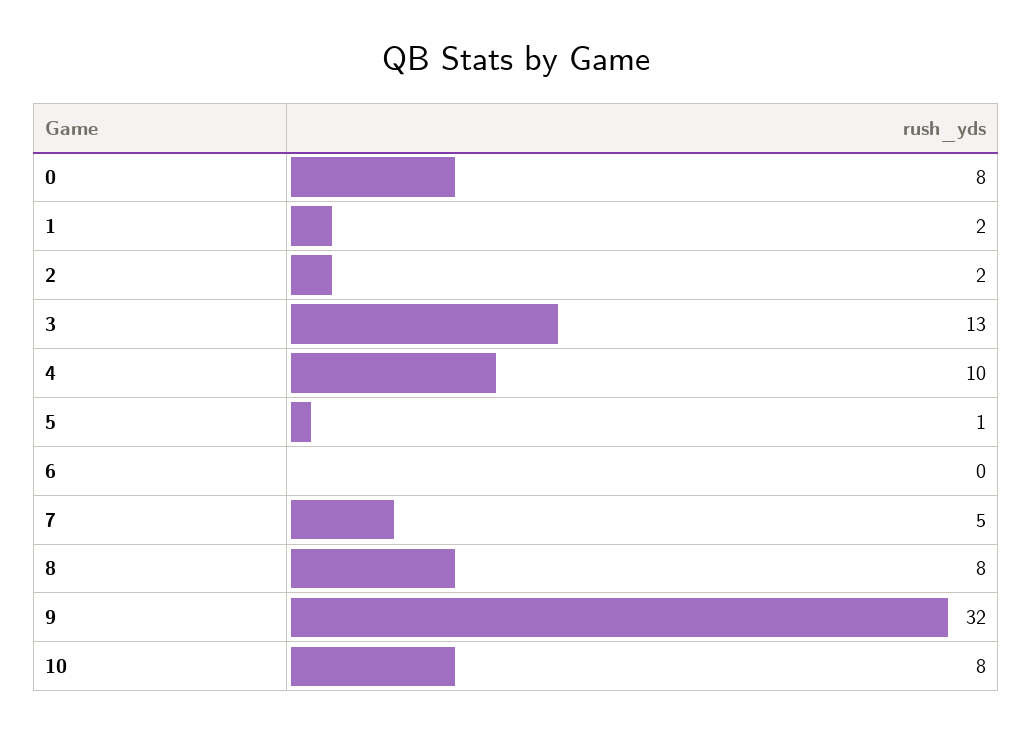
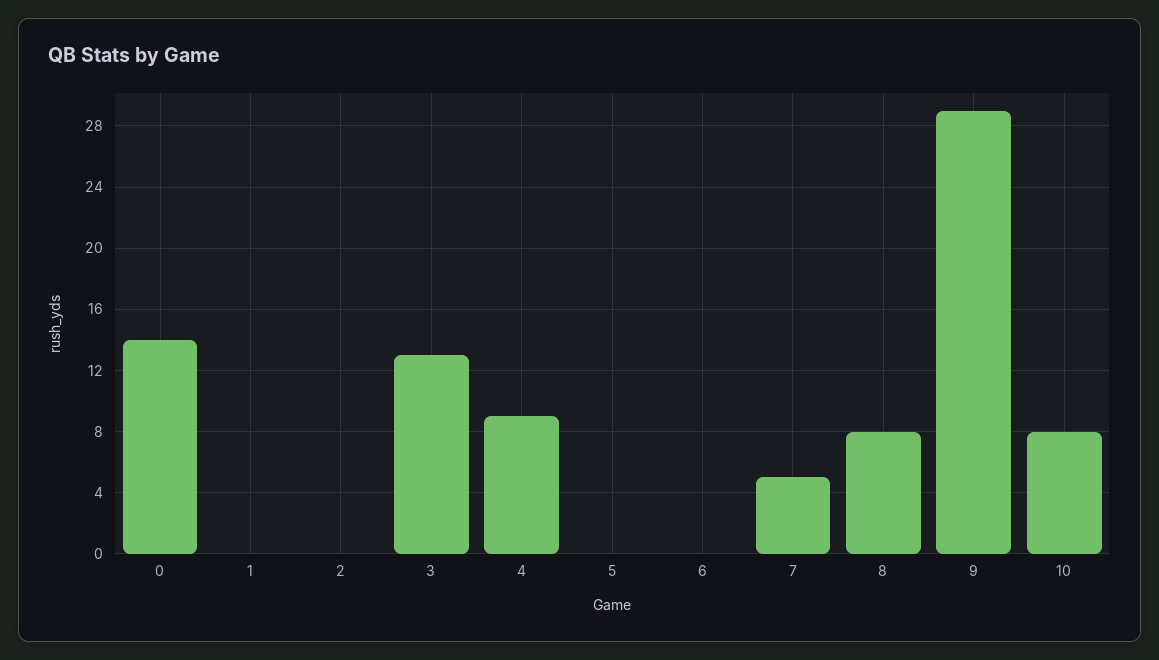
0: 8 -> 14
1: 2 -> 0
2: 2 -> 0
4: 10 -> 9
5: 1 -> 0
9: 32 -> 29

